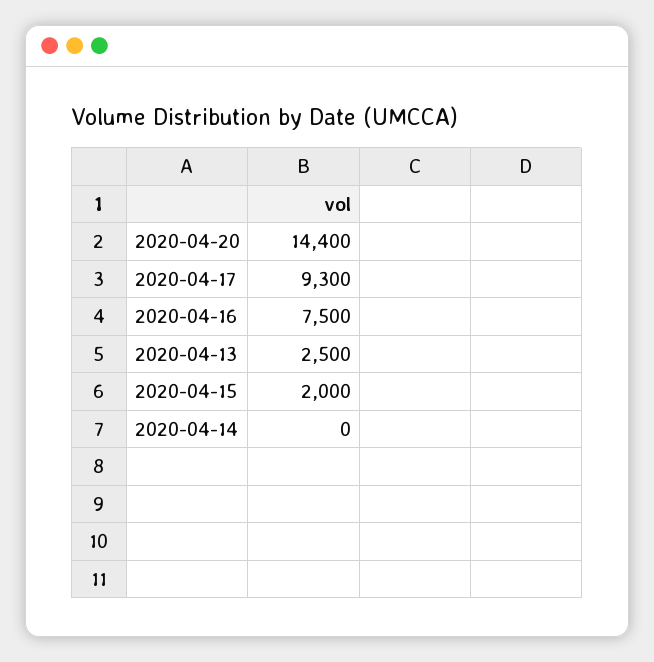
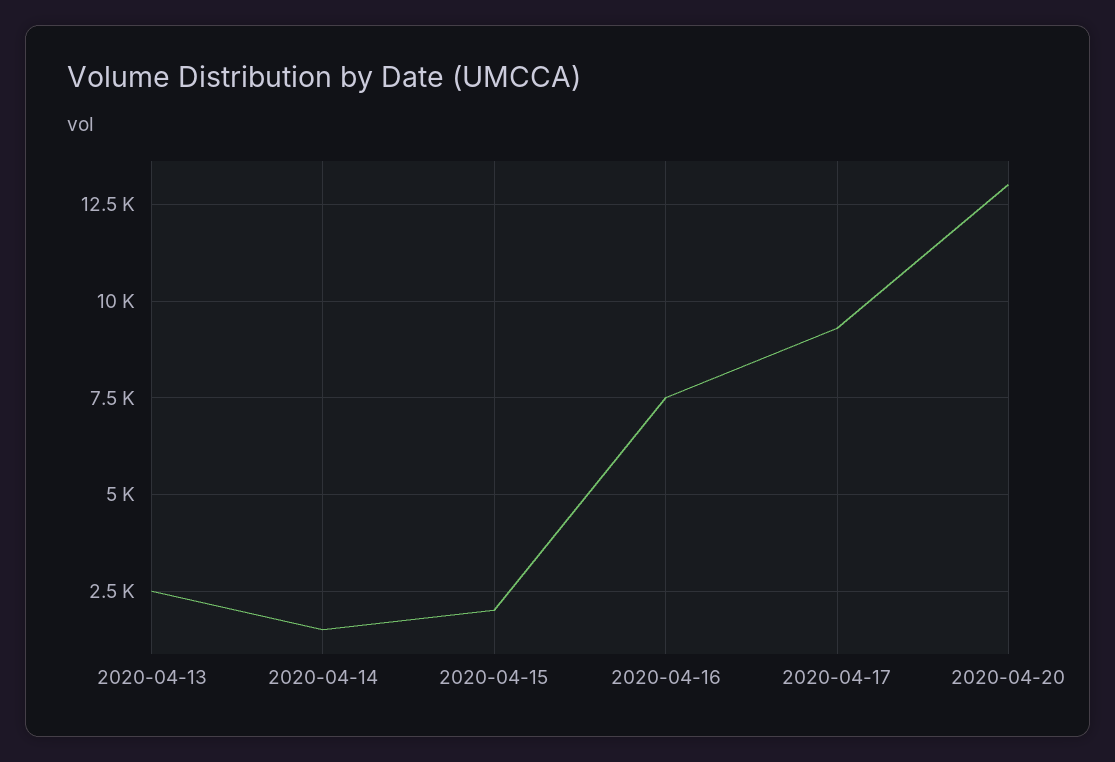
2020-04-20: 14400 -> 13000
2020-04-14: 0 -> 1500

